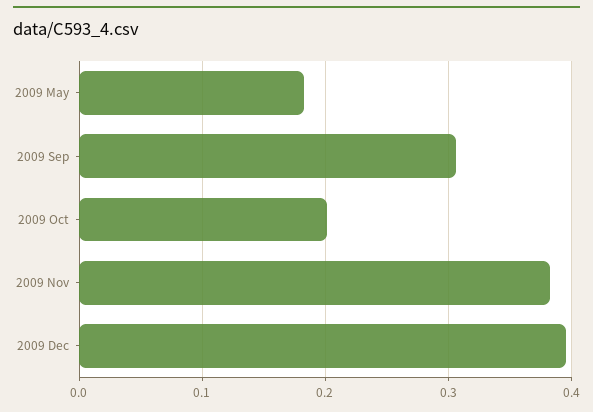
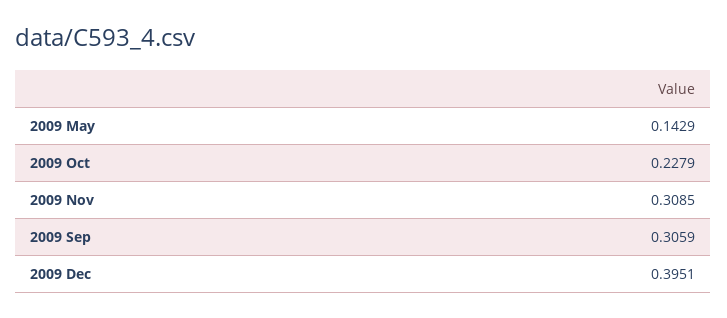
2009 May: 0.18 -> 0.1429
2009 Oct: 0.2 -> 0.2279
2009 Nov: 0.38 -> 0.3085

